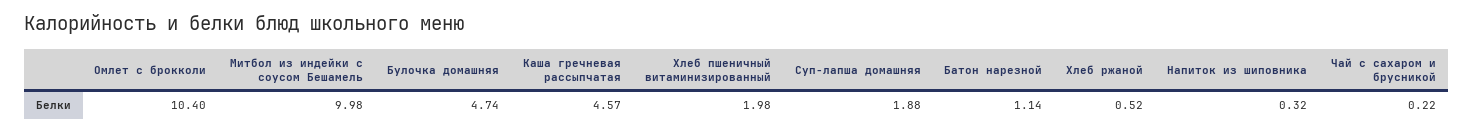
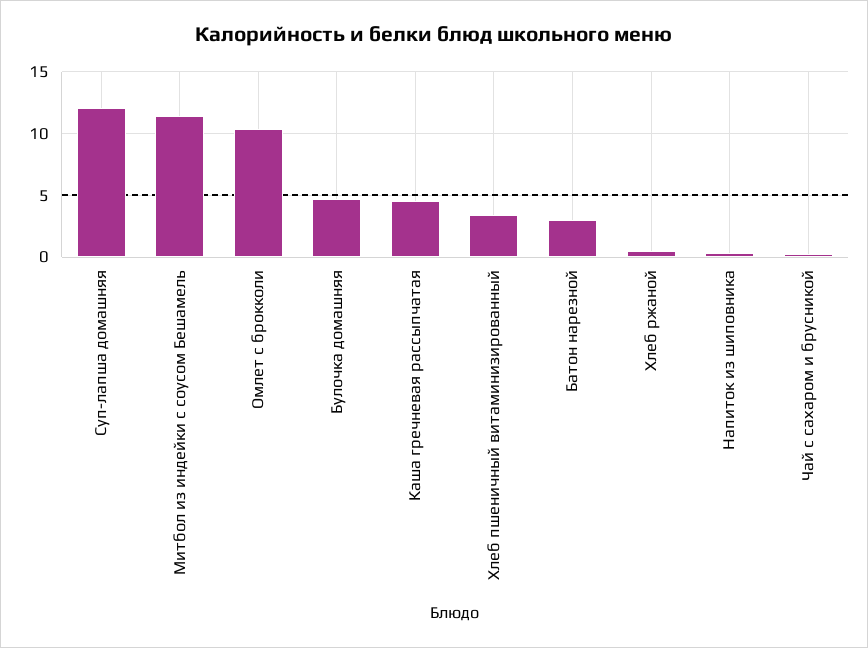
Митбол из индейки с соусом Бешамель: 9.98 -> 11.5
Хлеб пшеничный витаминизированный: 1.98 -> 3.5
Суп-лапша домашняя: 1.88 -> 12
Батон нарезной: 1.14 -> 3

